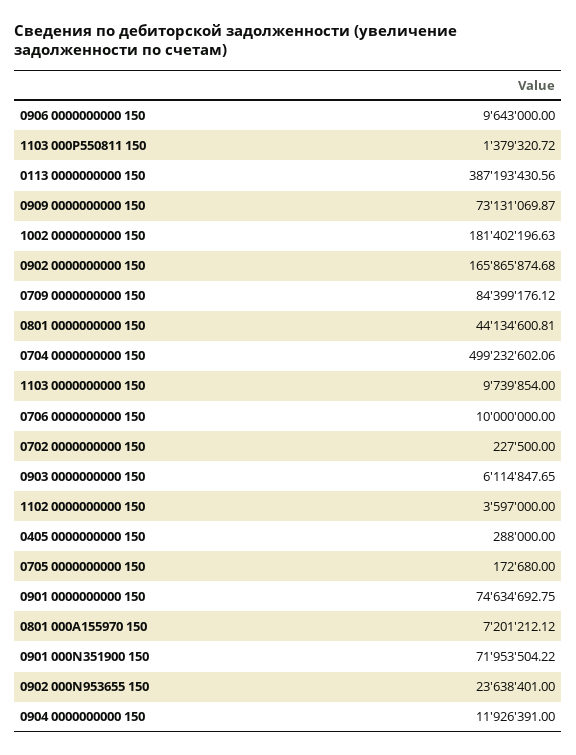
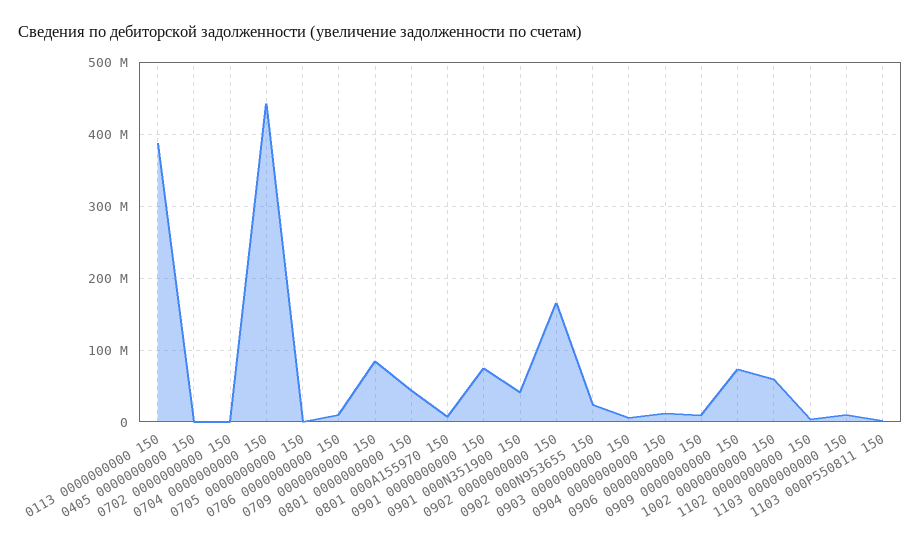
1002 0000000000 150: 181402196.63 -> 60000000
0704 0000000000 150: 499232602.06 -> 440000000
0901 000N351900 150: 71953504.22 -> 40000000

